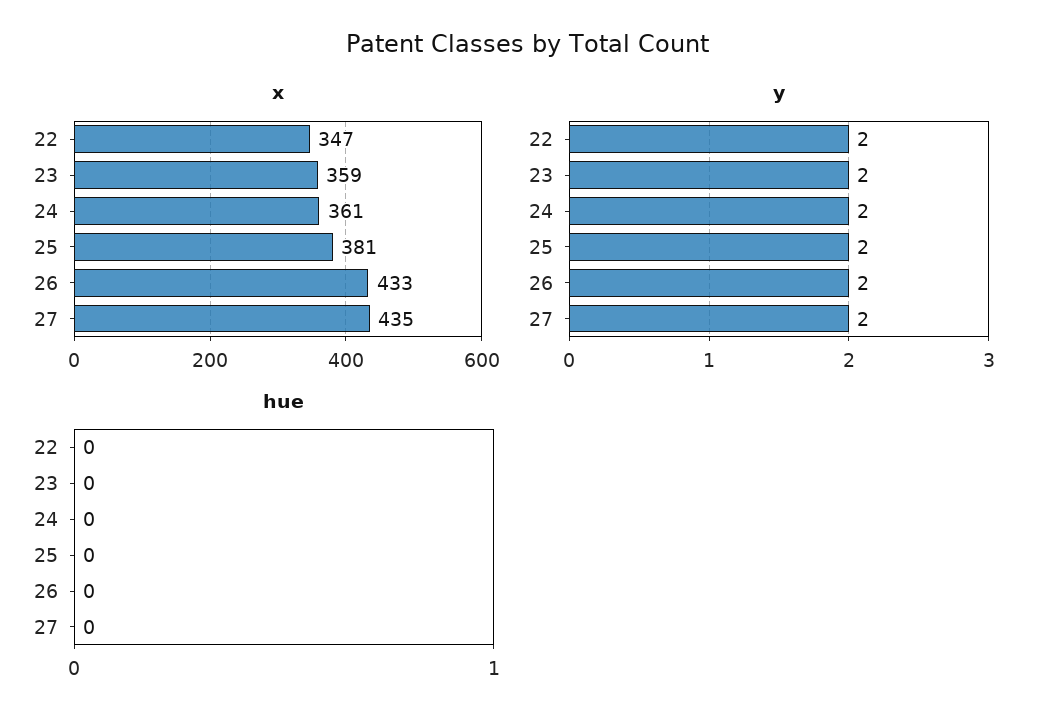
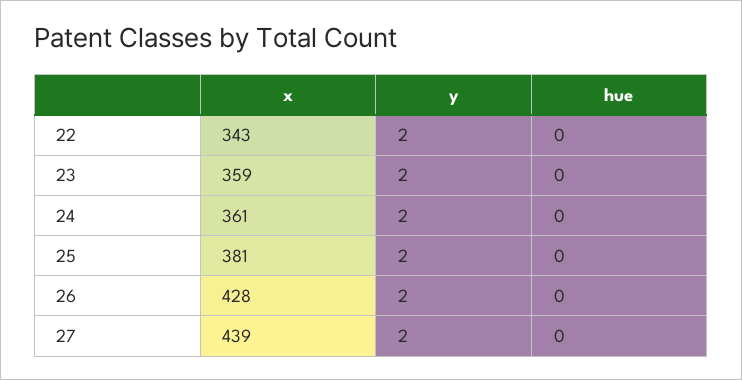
x, 22: 347 -> 343
x, 26: 433 -> 428
x, 27: 435 -> 439

